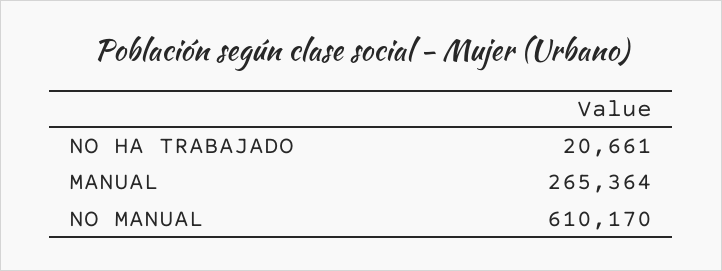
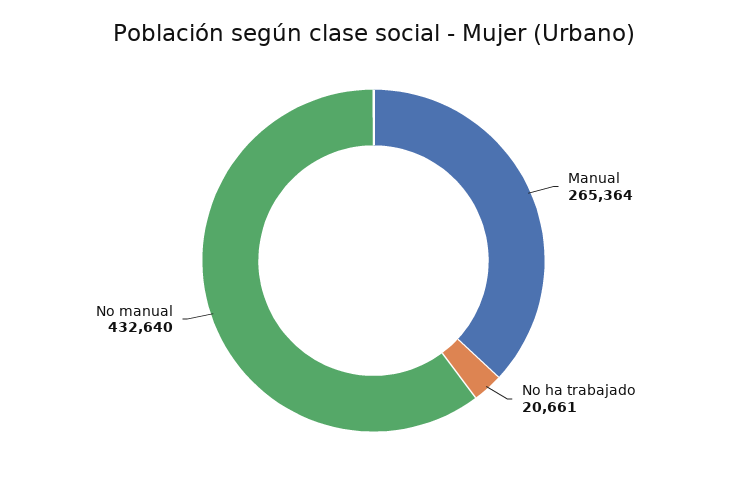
NO MANUAL: 610170 -> 432640

